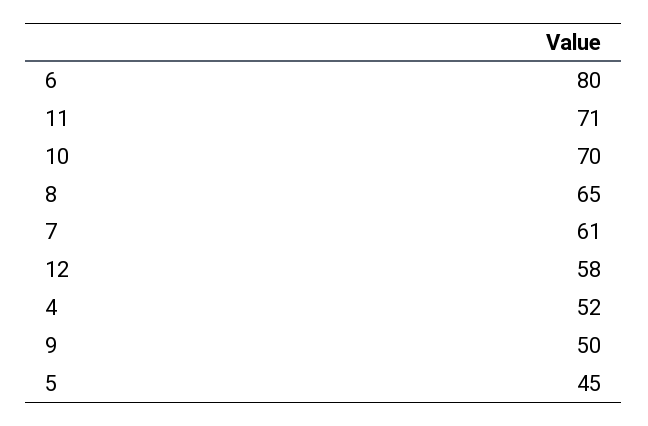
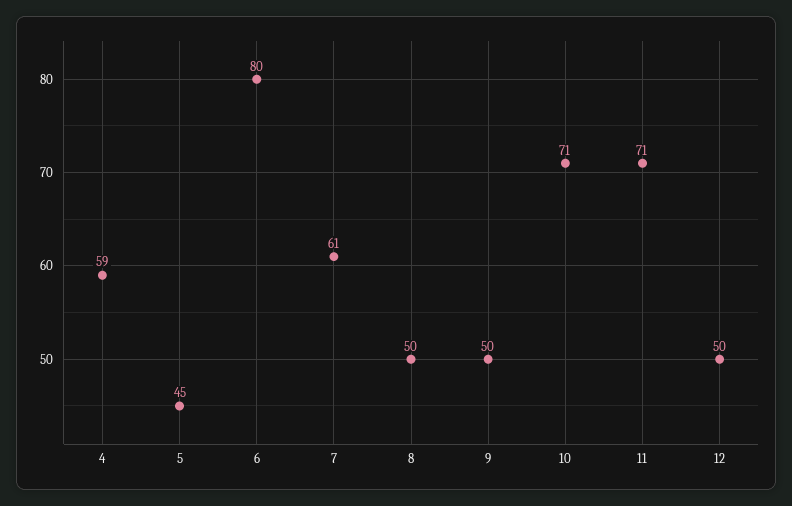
10: 70 -> 71
8: 65 -> 50
12: 58 -> 50
4: 52 -> 59

